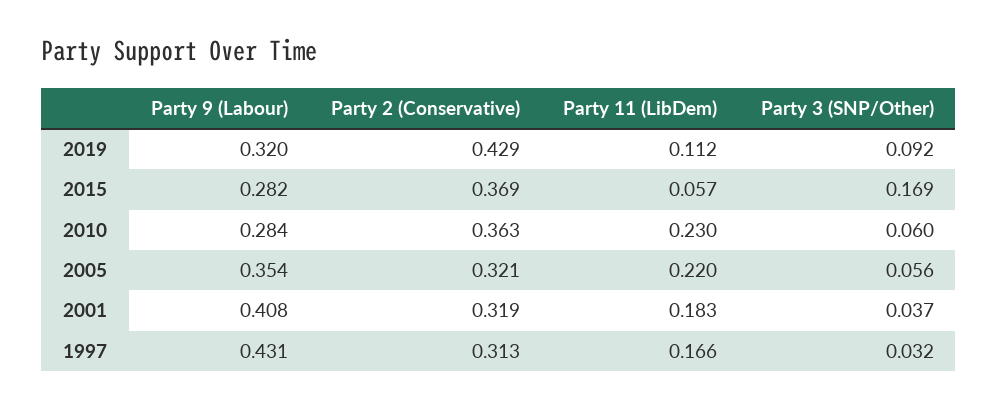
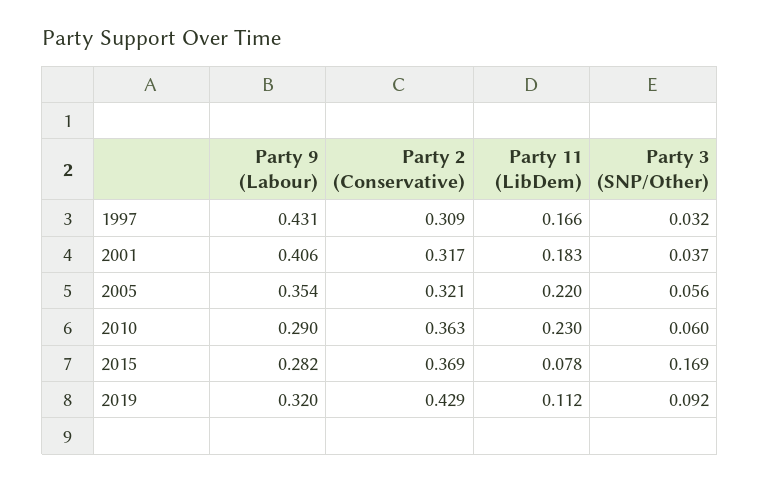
Party 11 (LibDem), 2015: 0.057 -> 0.078
Party 9 (Labour), 2010: 0.284 -> 0.29
Party 9 (Labour), 2001: 0.408 -> 0.406
Party 2 (Conservative), 2001: 0.319 -> 0.317
Party 2 (Conservative), 1997: 0.313 -> 0.309

